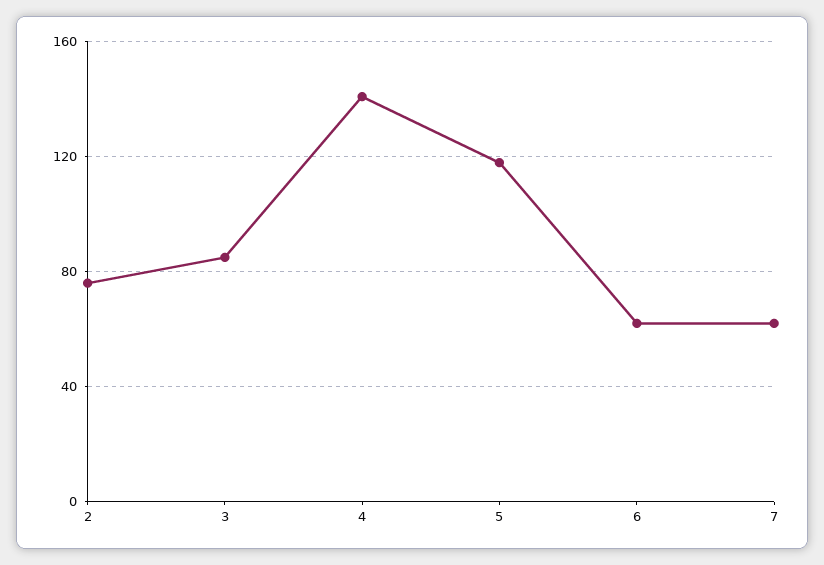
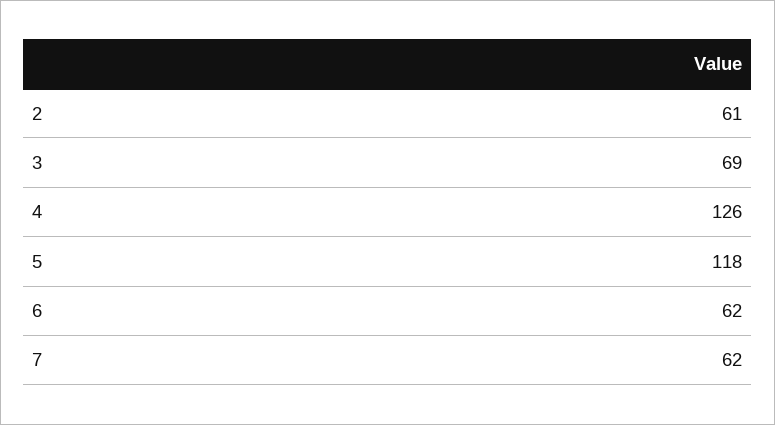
2: 75 -> 61
3: 85 -> 69
4: 140 -> 126

